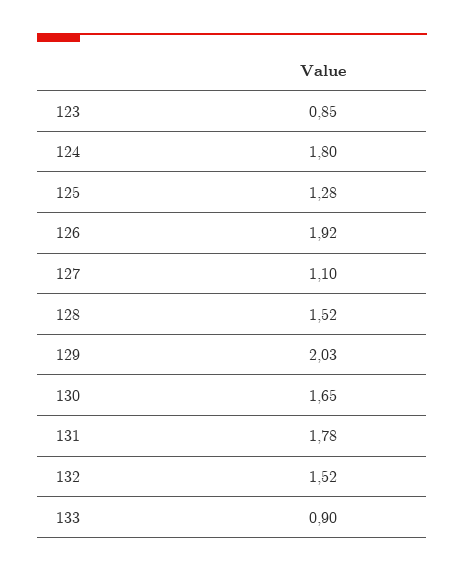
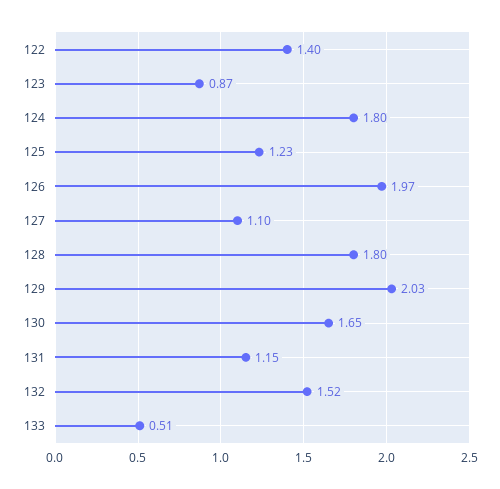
123: 0.85 -> 0.87
125: 1.28 -> 1.23
126: 1.92 -> 1.97
128: 1.52 -> 1.8
131: 1.78 -> 1.15
133: 0.9 -> 0.51
122: none -> 1.4

